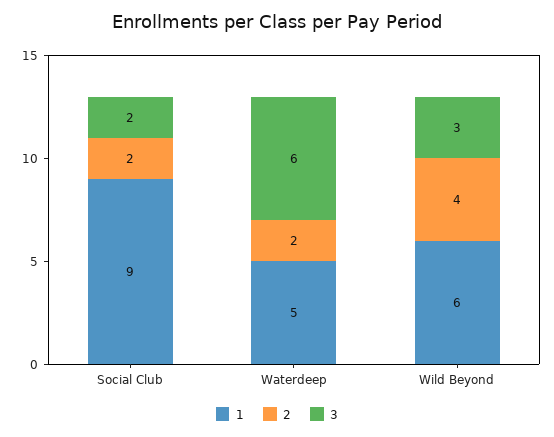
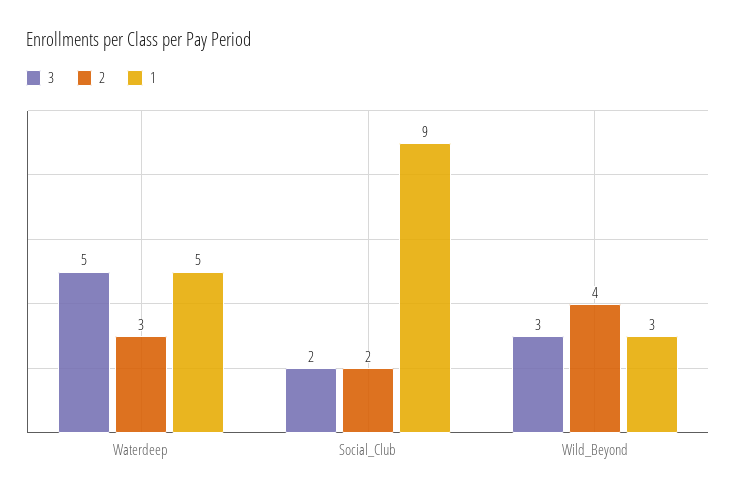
2, Waterdeep: 2 -> 3
3, Waterdeep: 6 -> 5
1, Wild Beyond: 6 -> 3

